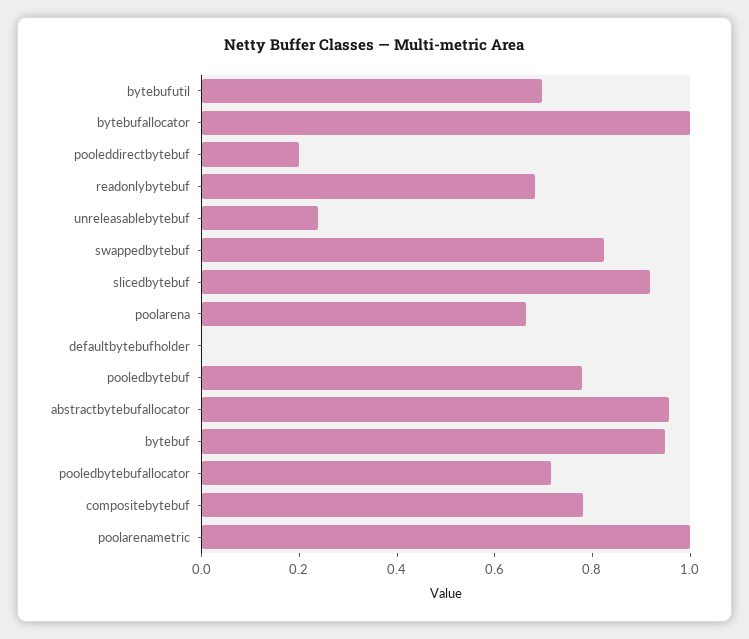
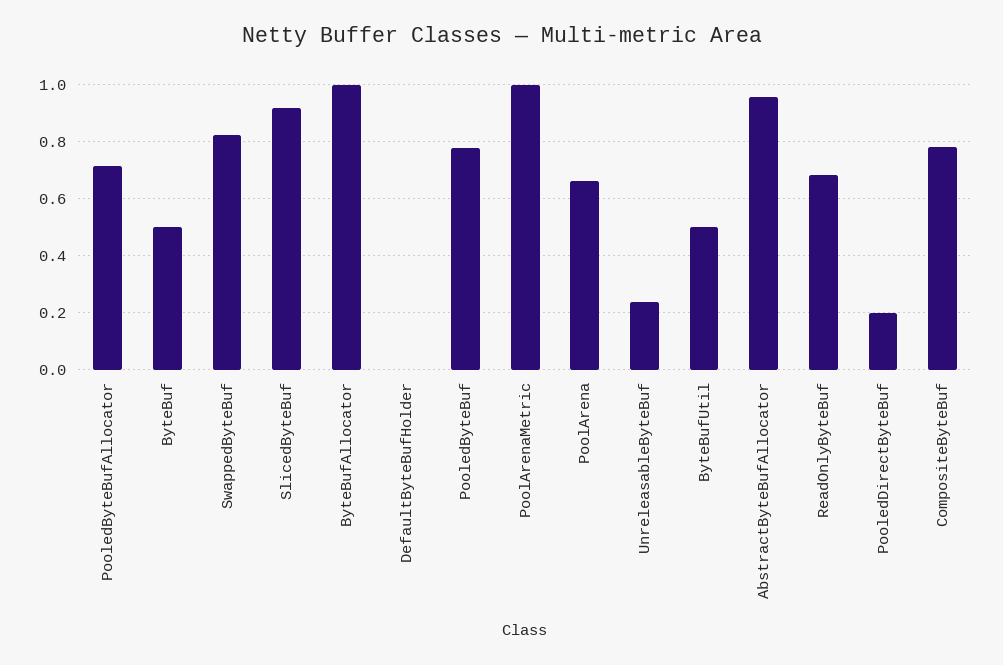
bytebufutil: 0.7 -> 0.5
bytebuf: 0.95 -> 0.5

